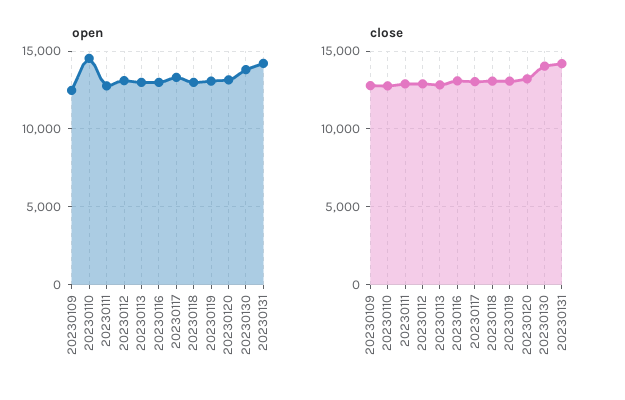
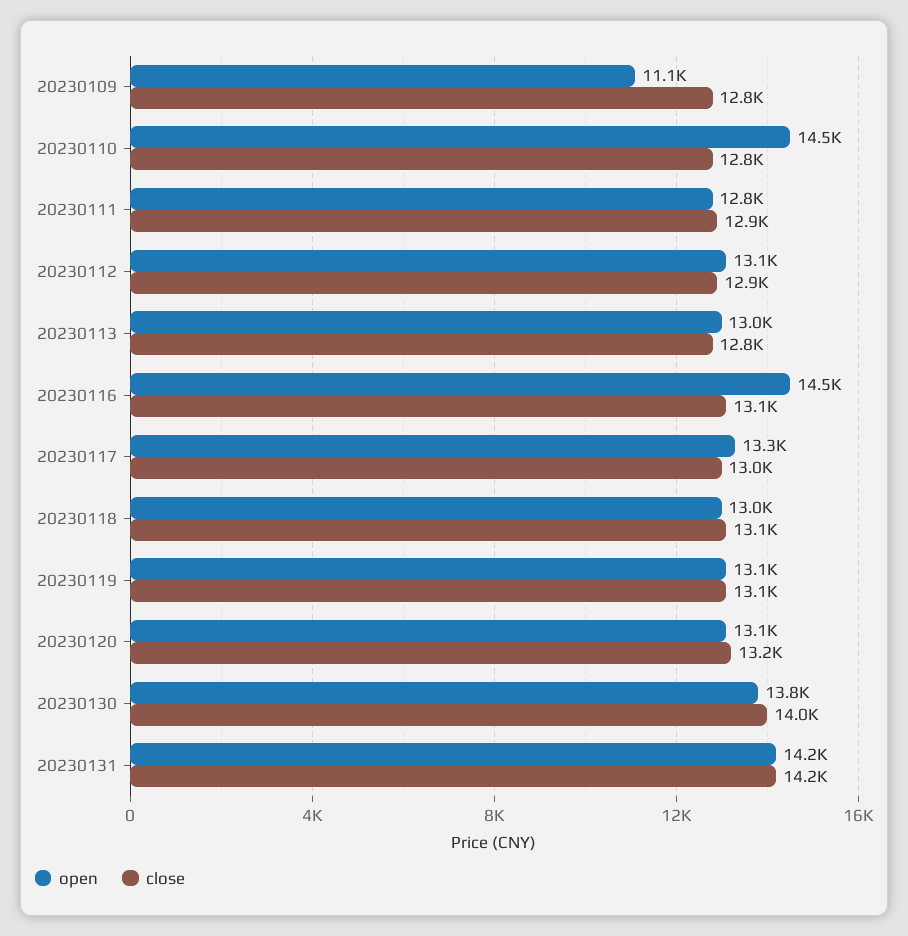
open, 20230109: 12500 -> 11100
open, 20230116: 13000 -> 14500

